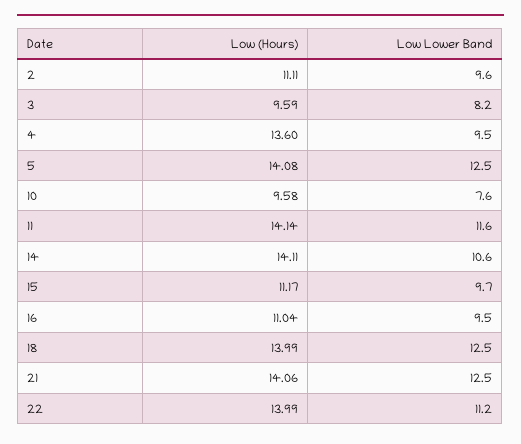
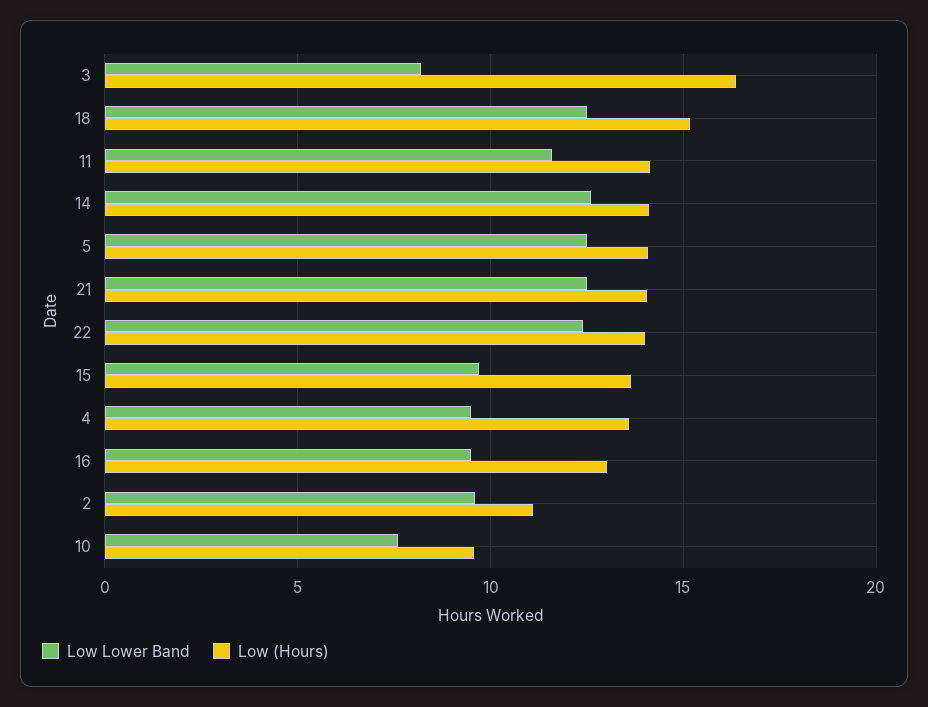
Low (Hours), 3: 9.59 -> 16.5
Low Lower Band, 14: 10.6 -> 12.5
Low (Hours), 15: 11.17 -> 13.5
Low (Hours), 16: 11.04 -> 13
Low (Hours), 18: 13.99 -> 15
Low Lower Band, 22: 11.2 -> 12.5

